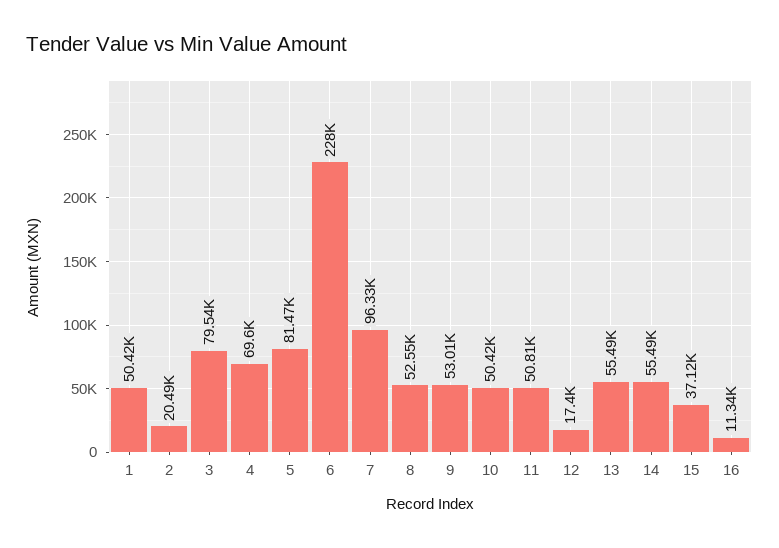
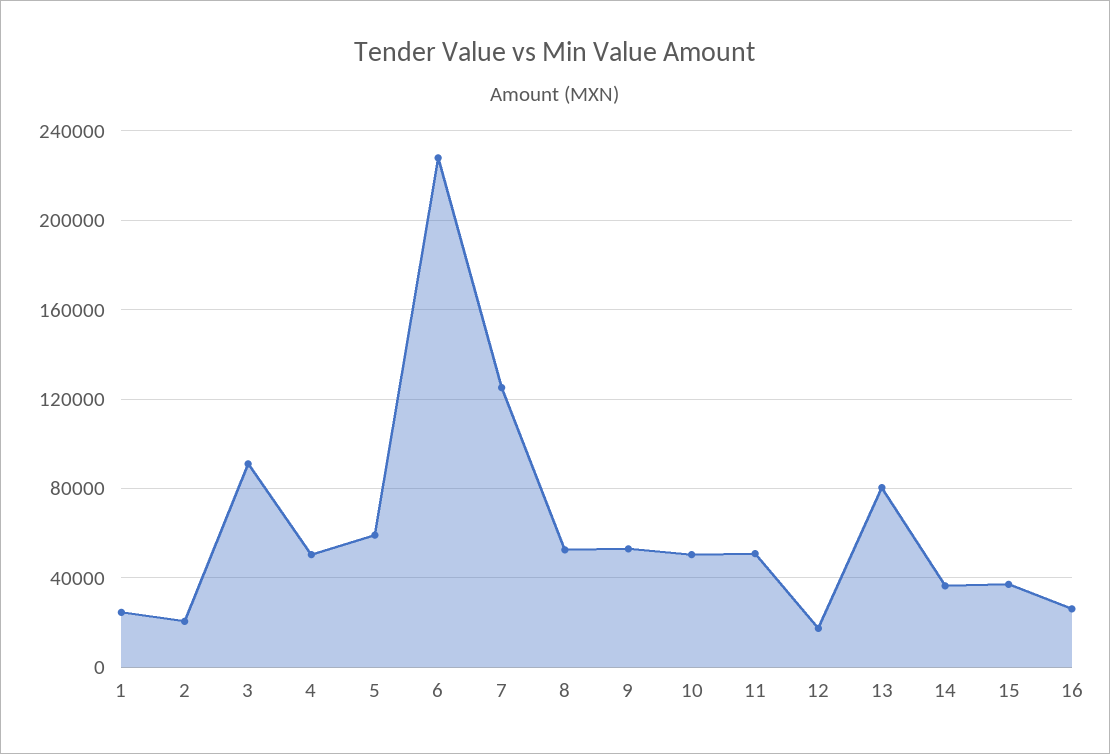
1: 50420 -> 25000
3: 79540 -> 90000
4: 69600 -> 50000
5: 81470 -> 60000
7: 96330 -> 125000
13: 55490 -> 80000
14: 55490 -> 35000
16: 11340 -> 25000

